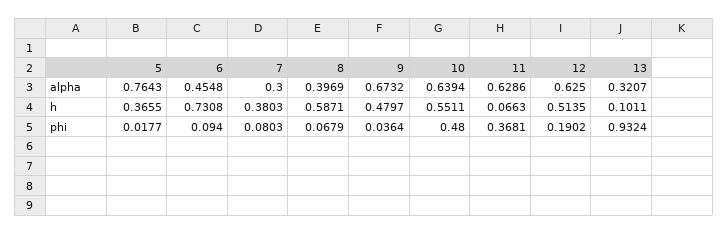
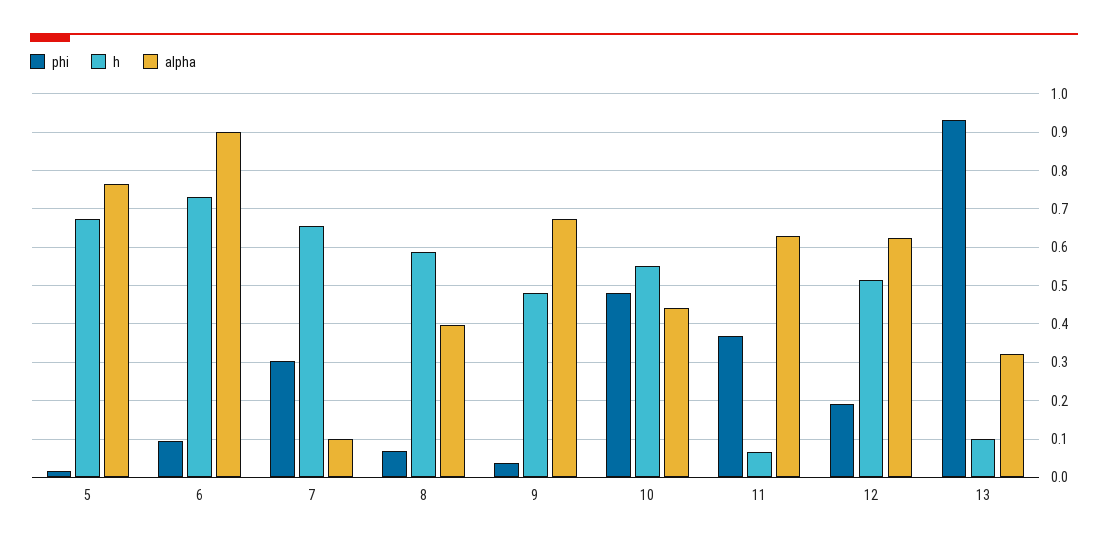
alpha, 6: 0.4548 -> 0.9
alpha, 7: 0.3 -> 0.1
alpha, 10: 0.6394 -> 0.44
h, 5: 0.3655 -> 0.68
h, 7: 0.3803 -> 0.66
phi, 7: 0.0803 -> 0.3

